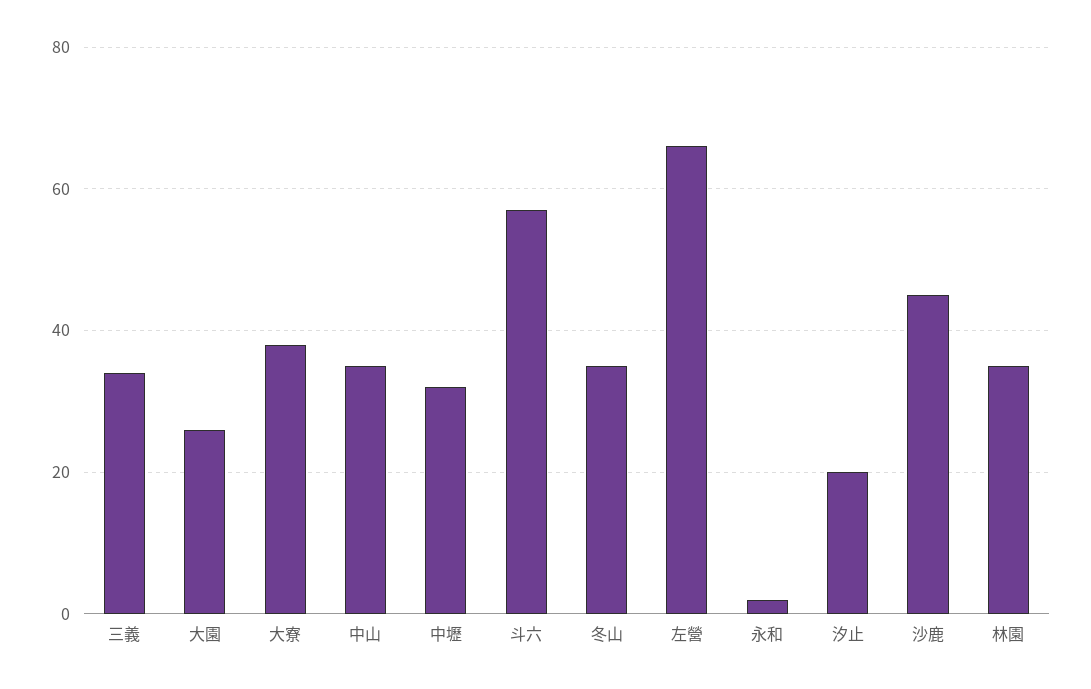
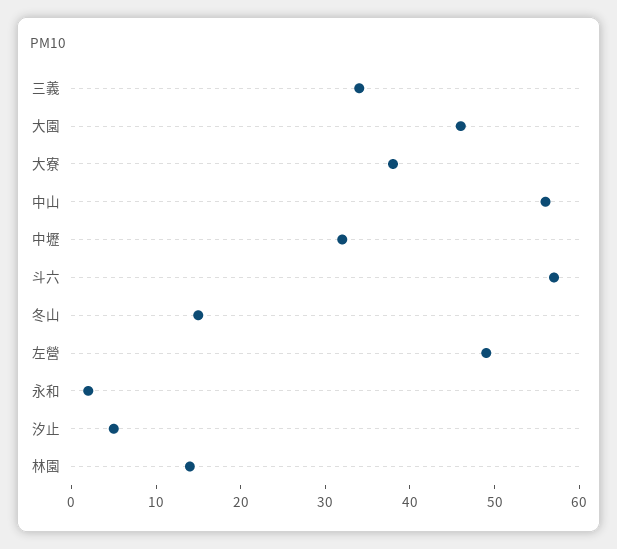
大園: 25 -> 46
中山: 35 -> 56
冬山: 35 -> 15
左營: 65 -> 49
汐止: 20 -> 5
沙鹿: 45 -> none
林園: 35 -> 14

